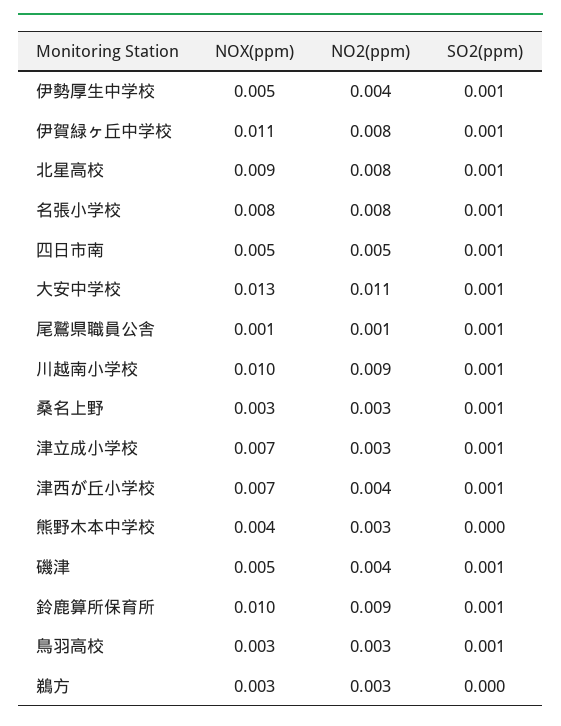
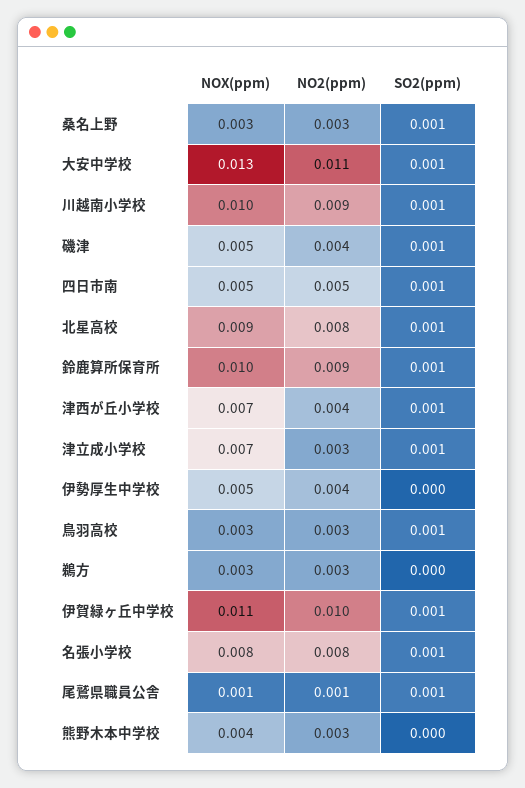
SO2(ppm), 伊勢厚生中学校: 0.001 -> 0
NO2(ppm), 伊賀緑ヶ丘中学校: 0.008 -> 0.01

